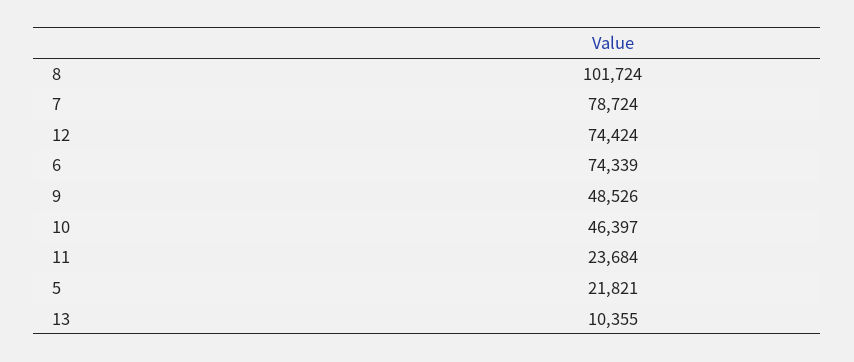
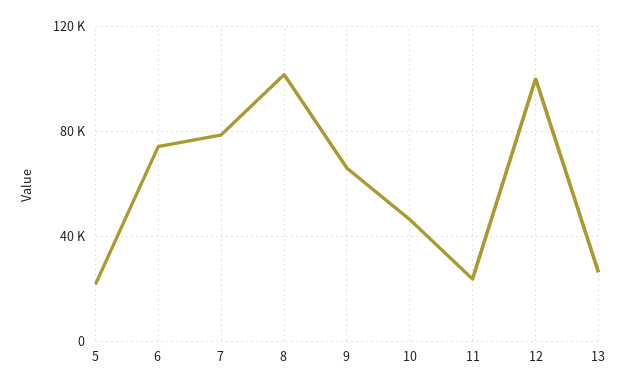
12: 74424 -> 100000
9: 48526 -> 65000
13: 10355 -> 25000

